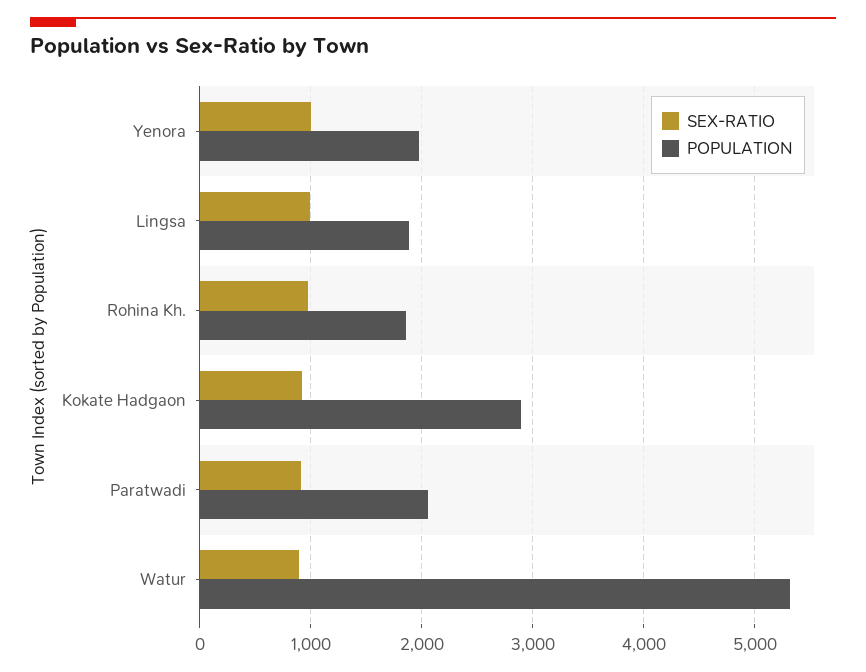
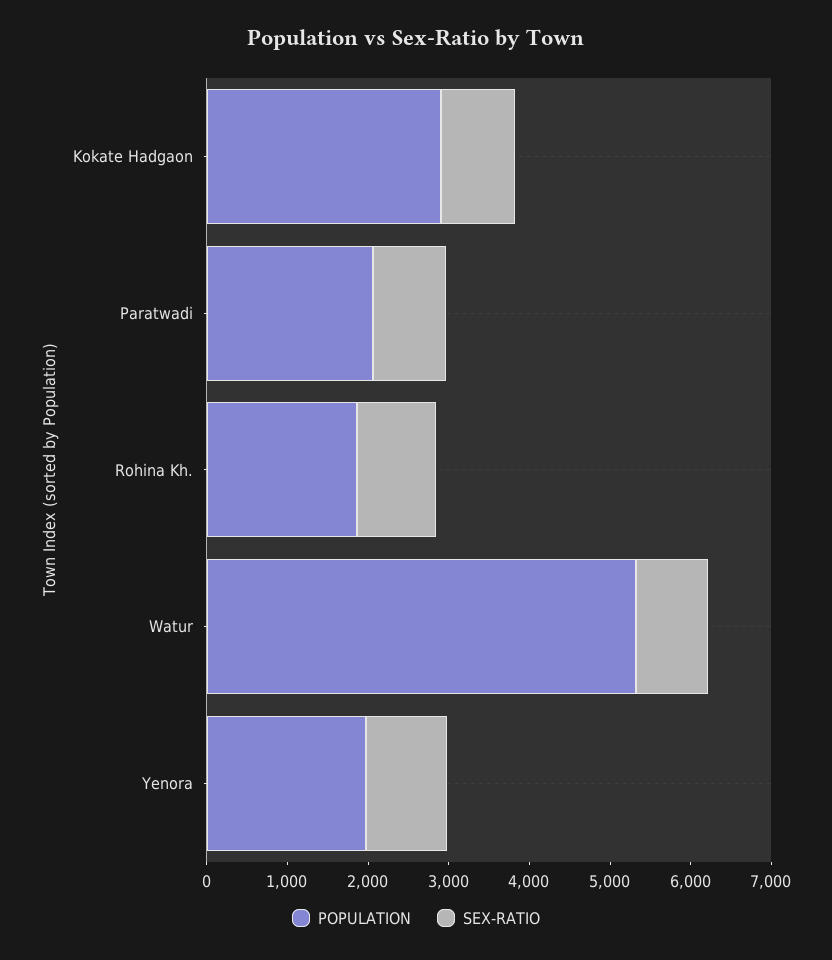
SEX-RATIO, Lingsa: 1000 -> none
POPULATION, Lingsa: 1900 -> none

